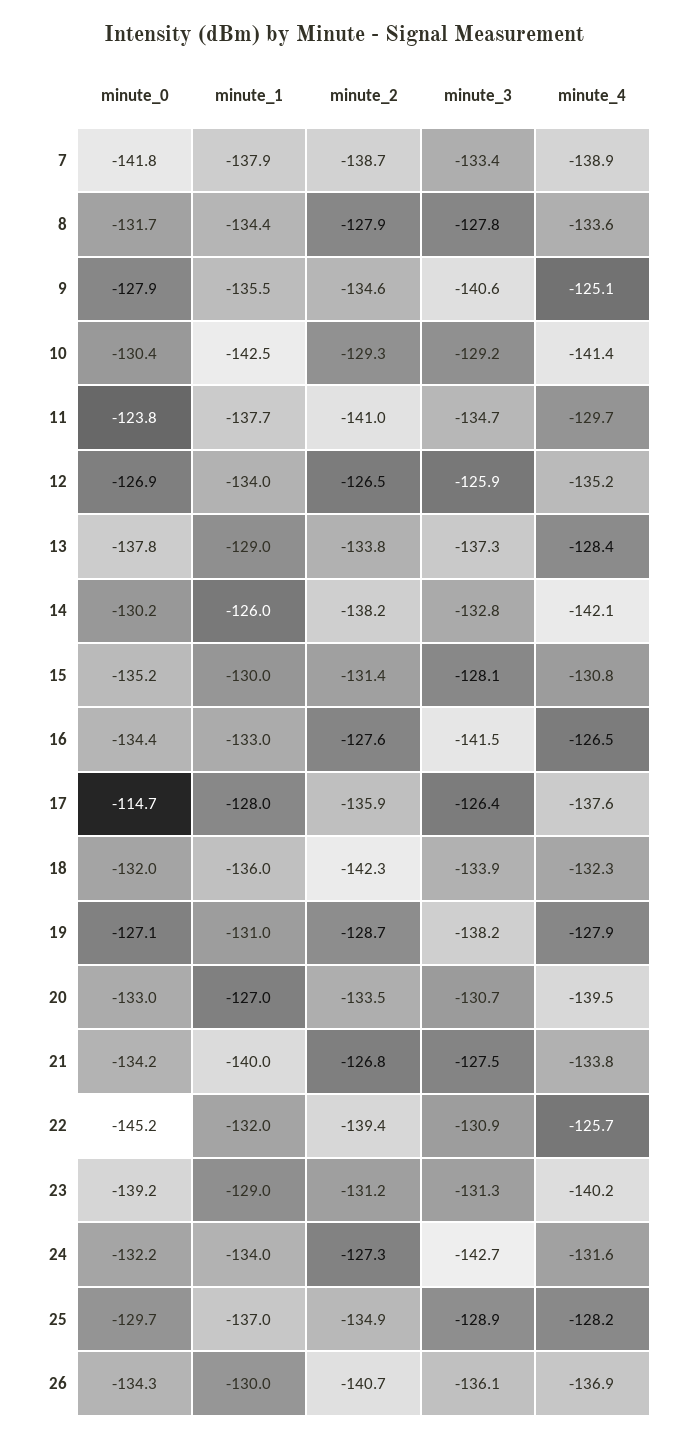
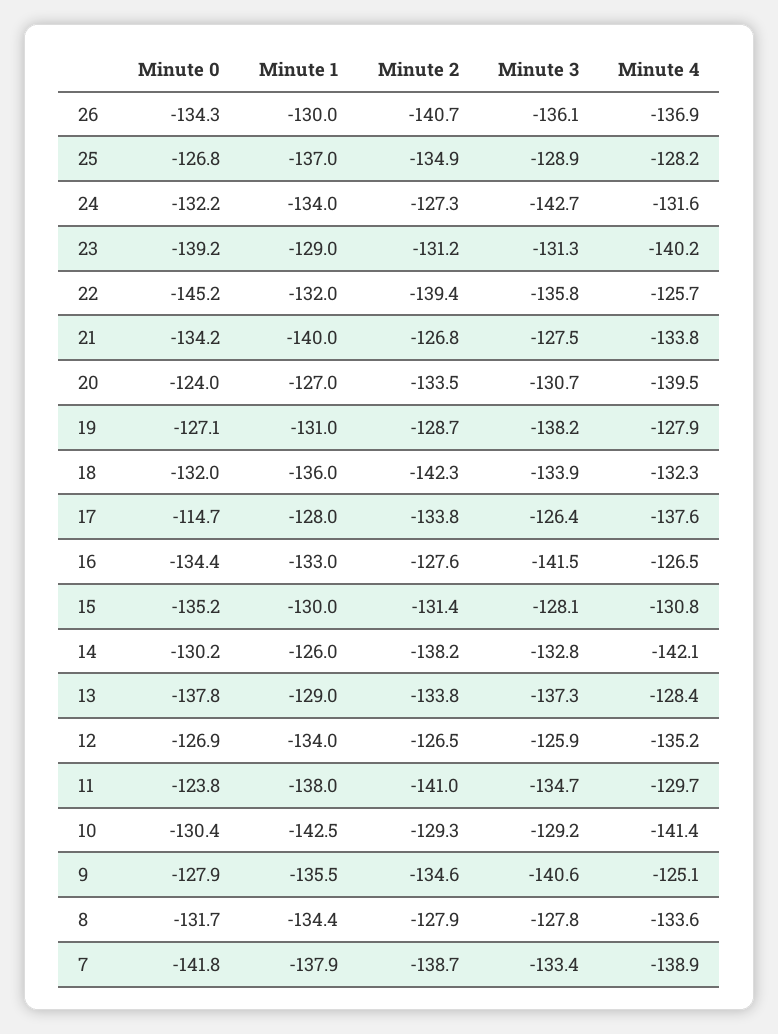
minute_1, 11: -137.7 -> -138
minute_2, 17: -135.9 -> -133.8
minute_0, 20: -133 -> -124
minute_3, 22: -130.9 -> -135.8
minute_0, 25: -129.7 -> -126.8

